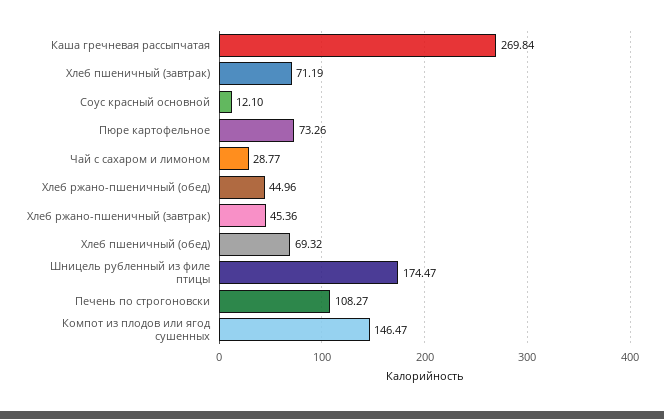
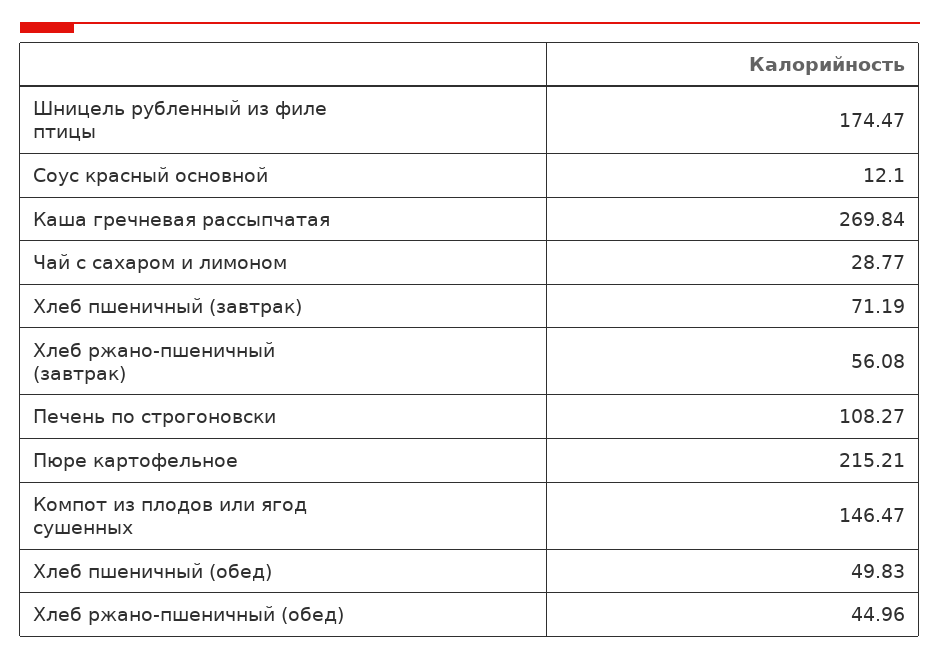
Пюре картофельное: 73.26 -> 215.21
Хлеб ржано-пшеничный (завтрак): 45.36 -> 56.08
Хлеб пшеничный (обед): 69.32 -> 49.83

